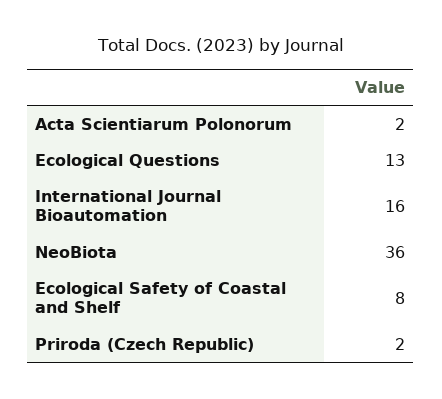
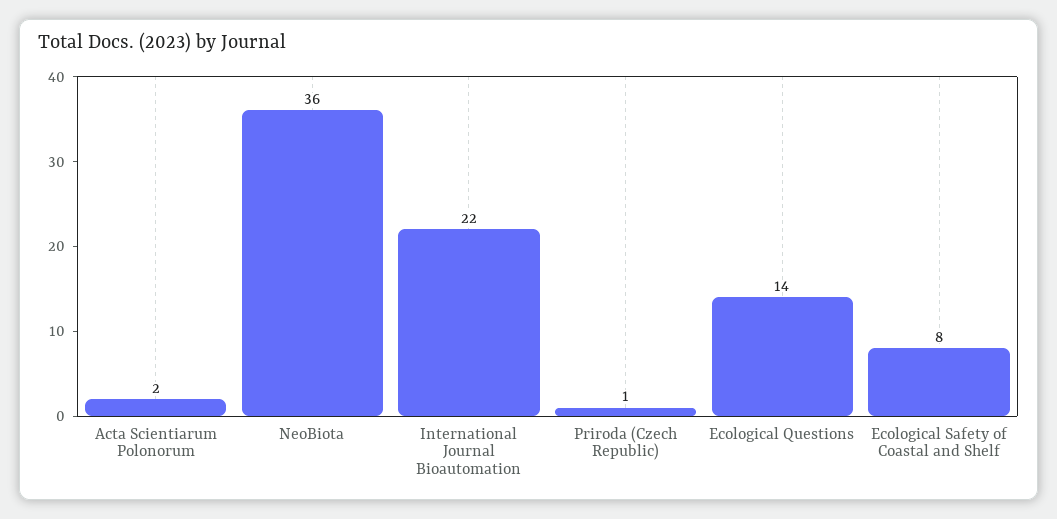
Ecological Questions: 13 -> 14
International Journal Bioautomation: 16 -> 22
Priroda (Czech Republic): 2 -> 1

